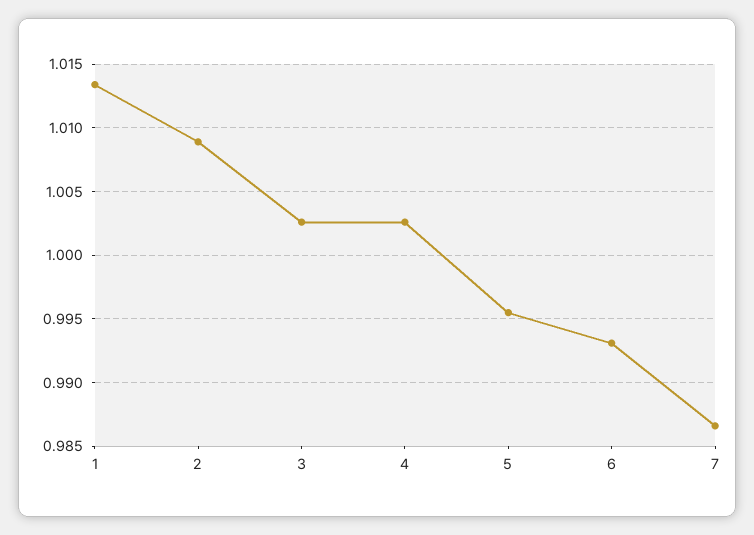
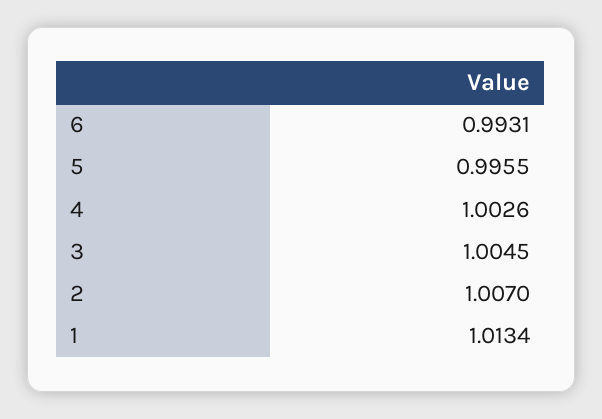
2: 1.009 -> 1.007
3: 1.0025 -> 1.0045
7: 0.9865 -> none

